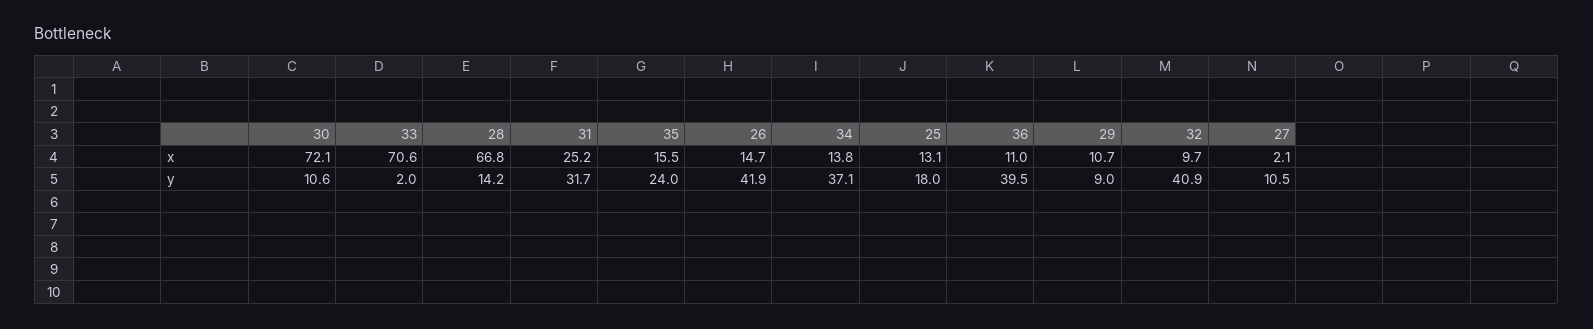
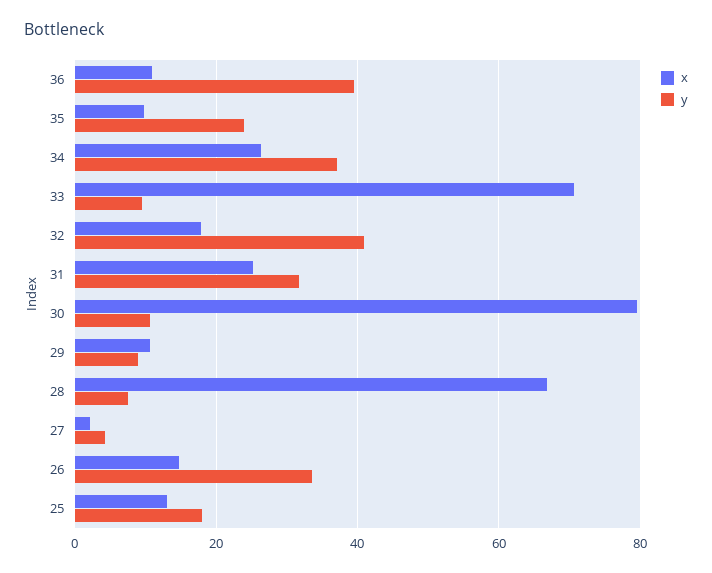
x, 30: 72.1 -> 80
x, 35: 15.5 -> 10
x, 34: 13.8 -> 26
x, 32: 9.7 -> 18
y, 33: 2 -> 10
y, 28: 14.2 -> 8
y, 26: 41.9 -> 34
y, 27: 10.5 -> 4

